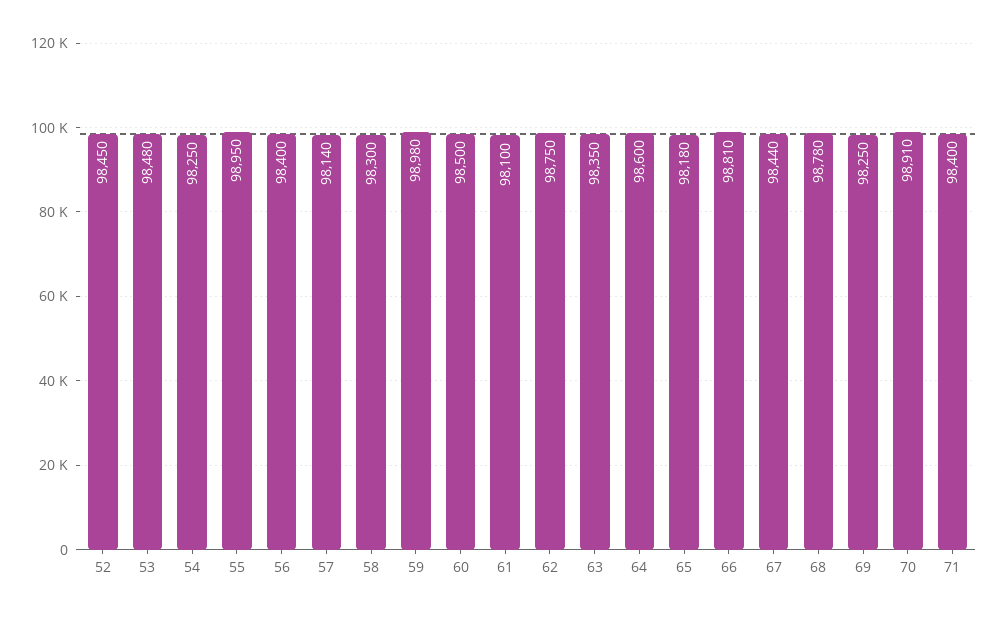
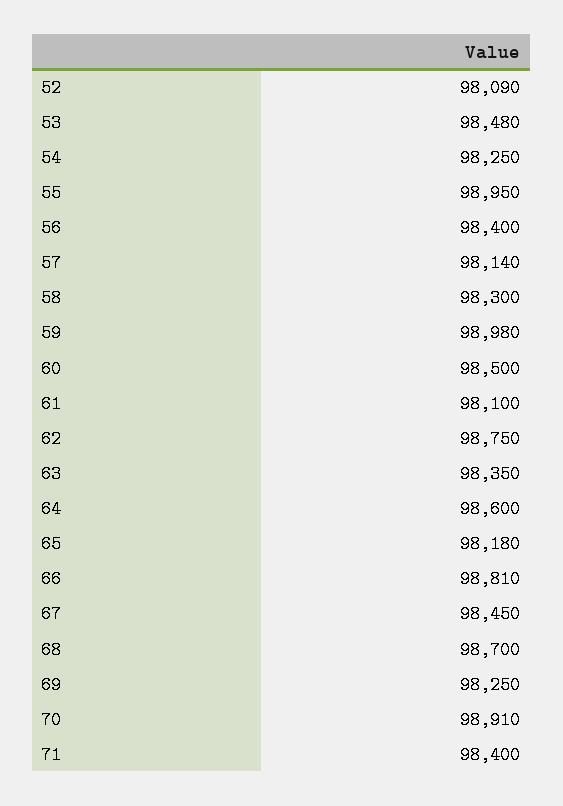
52: 98450 -> 98090
67: 98440 -> 98450
68: 98780 -> 98700

